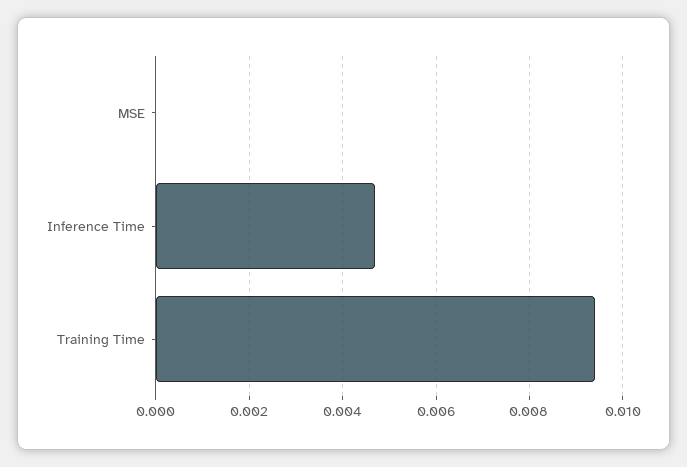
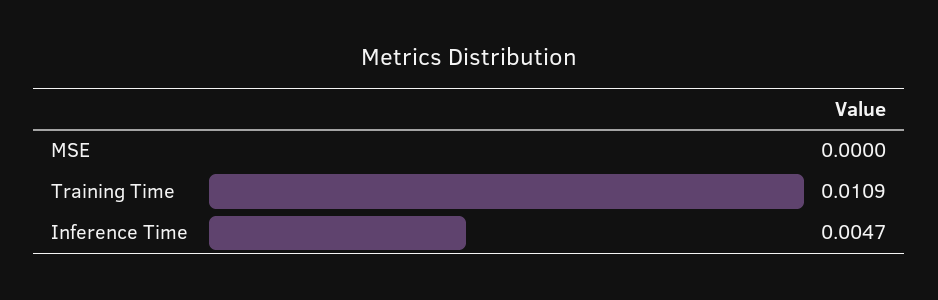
Training Time: 0.0095 -> 0.0109

